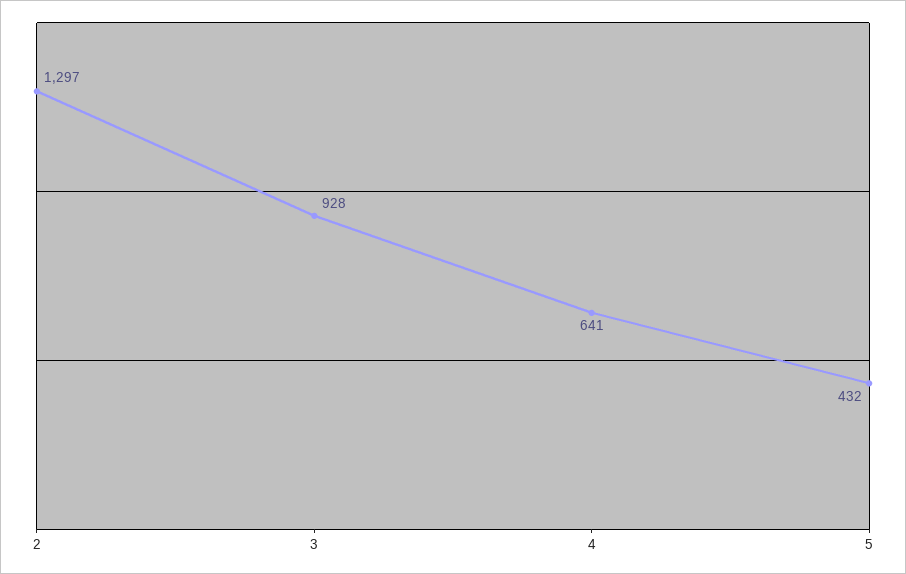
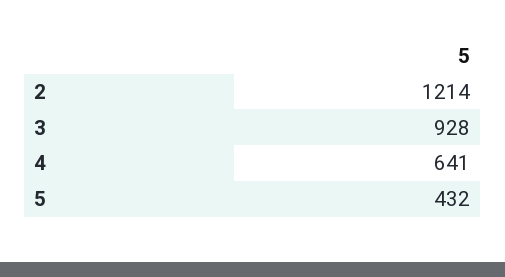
2: 1297 -> 1214

